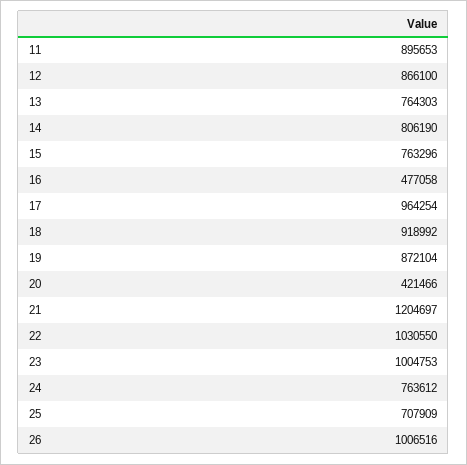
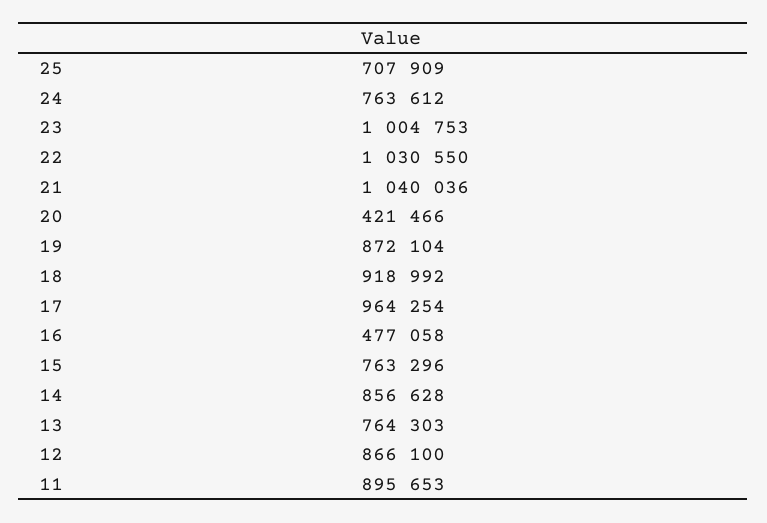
14: 806190 -> 856628
21: 1204697 -> 1040036
26: 1006516 -> none

